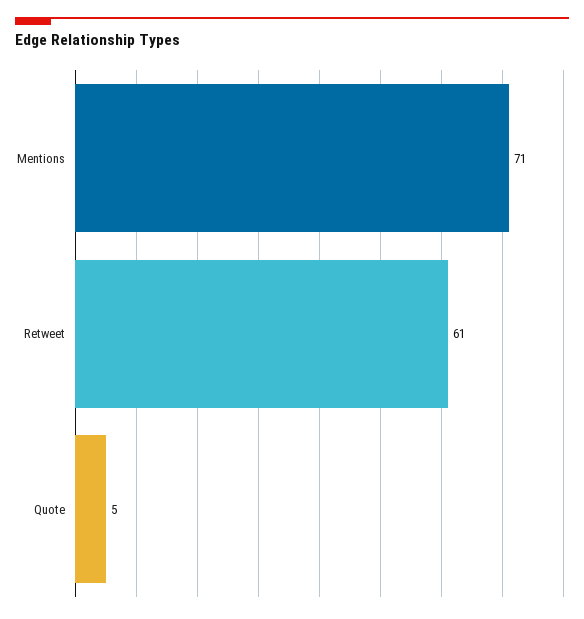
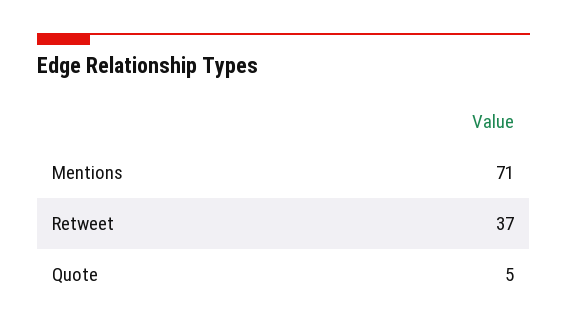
Retweet: 61 -> 37

